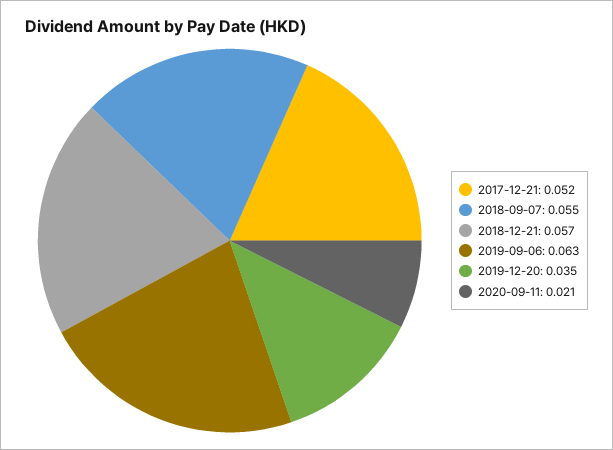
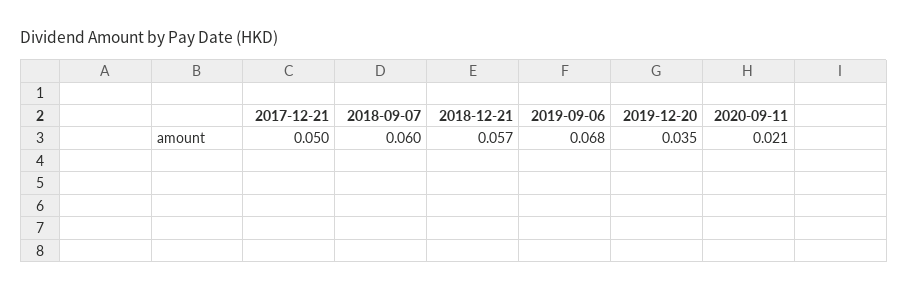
2017-12-21: 0.052 -> 0.05
2018-09-07: 0.055 -> 0.06
2019-09-06: 0.063 -> 0.068

